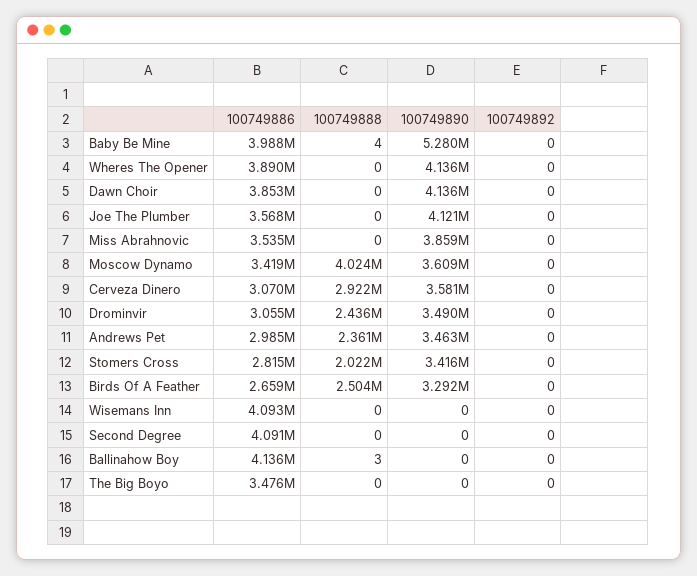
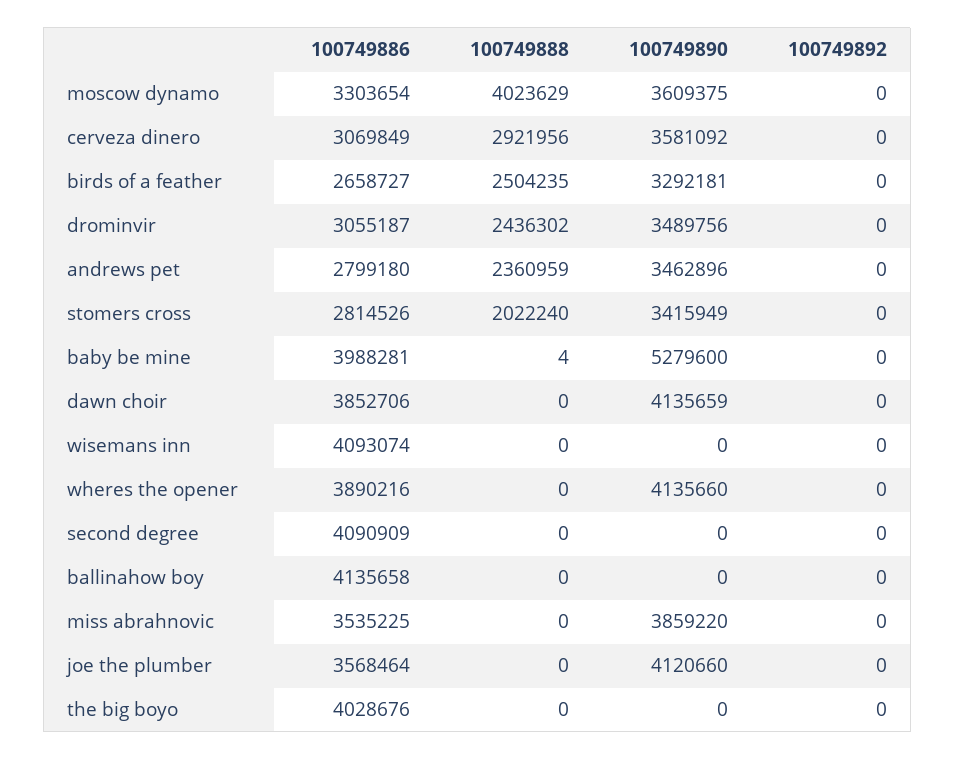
100749886, Moscow Dynamo: 3419000 -> 3303654
100749886, Andrews Pet: 2985000 -> 2799180
100749888, Ballinahow Boy: 3 -> 0
100749886, The Big Boyo: 3476000 -> 4028676

